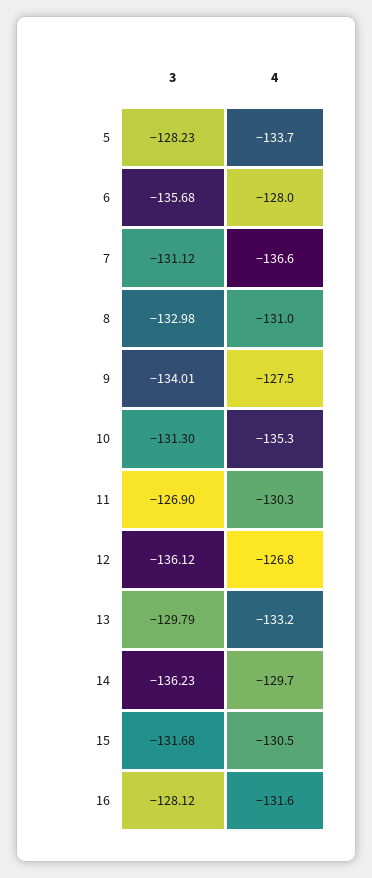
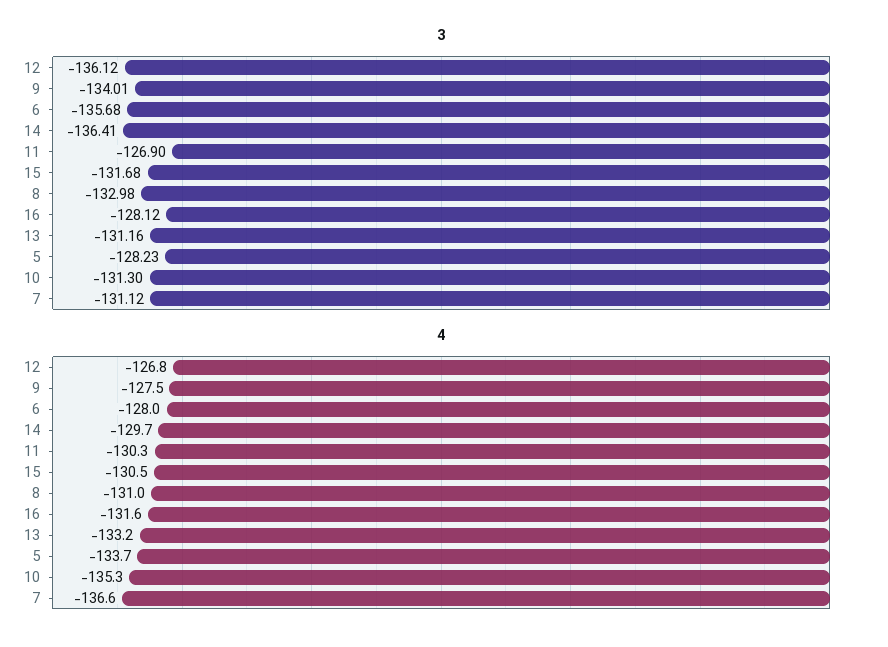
3, 13: -129.79 -> -131.16
3, 14: -136.23 -> -136.41

